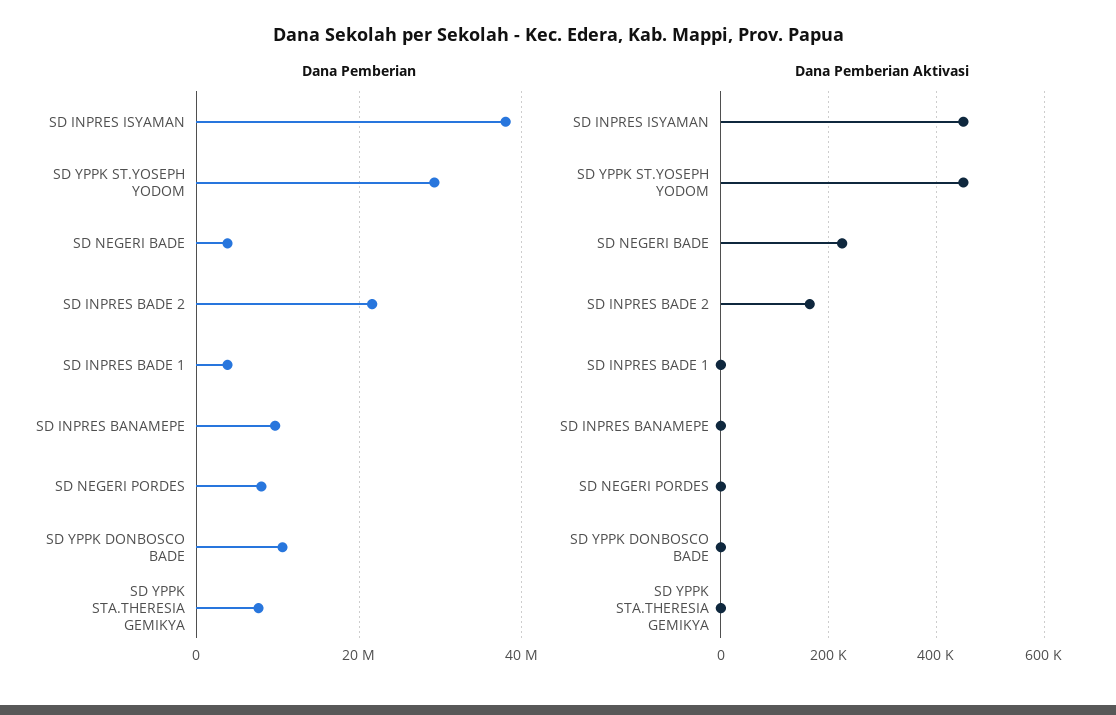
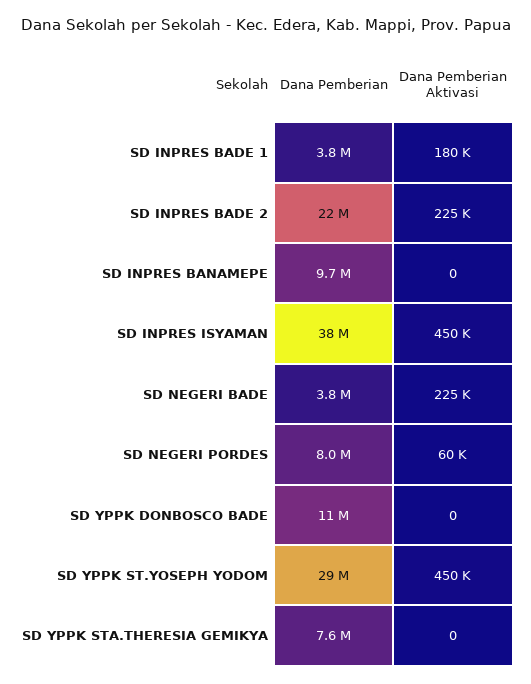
Dana Pemberian Aktivasi, SD INPRES BADE 2: 160000 -> 225000
Dana Pemberian Aktivasi, SD INPRES BADE 1: 0 -> 180000
Dana Pemberian Aktivasi, SD NEGERI PORDES: 0 -> 60000

